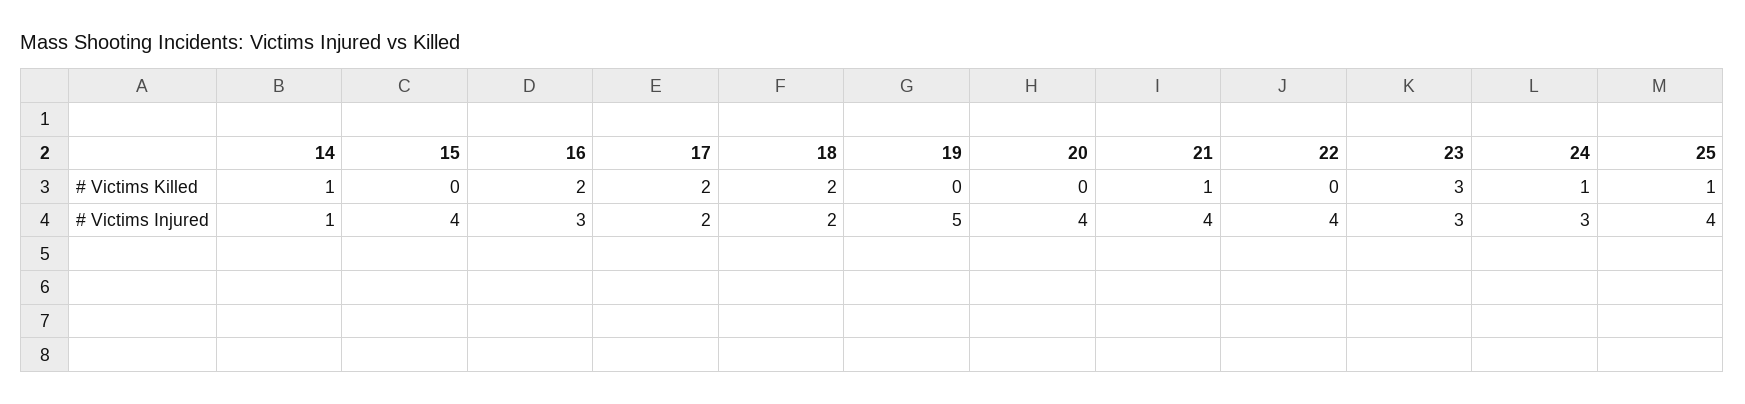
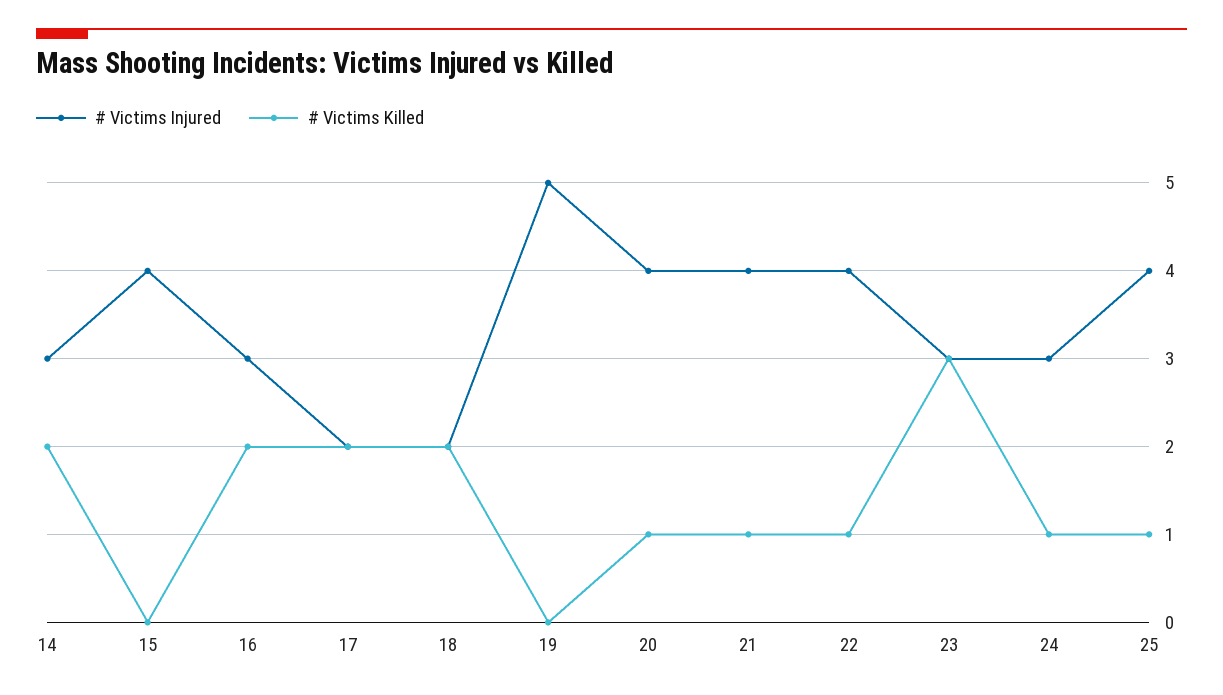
# Victims Killed, 14: 1 -> 2
# Victims Killed, 20: 0 -> 1
# Victims Killed, 22: 0 -> 1
# Victims Injured, 14: 1 -> 3

